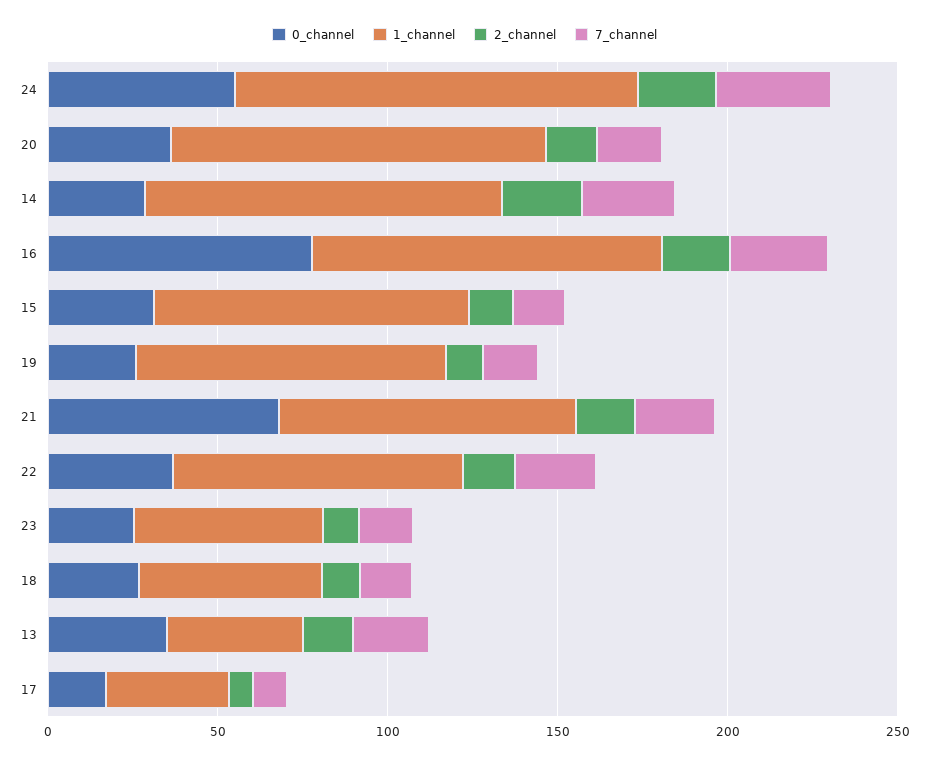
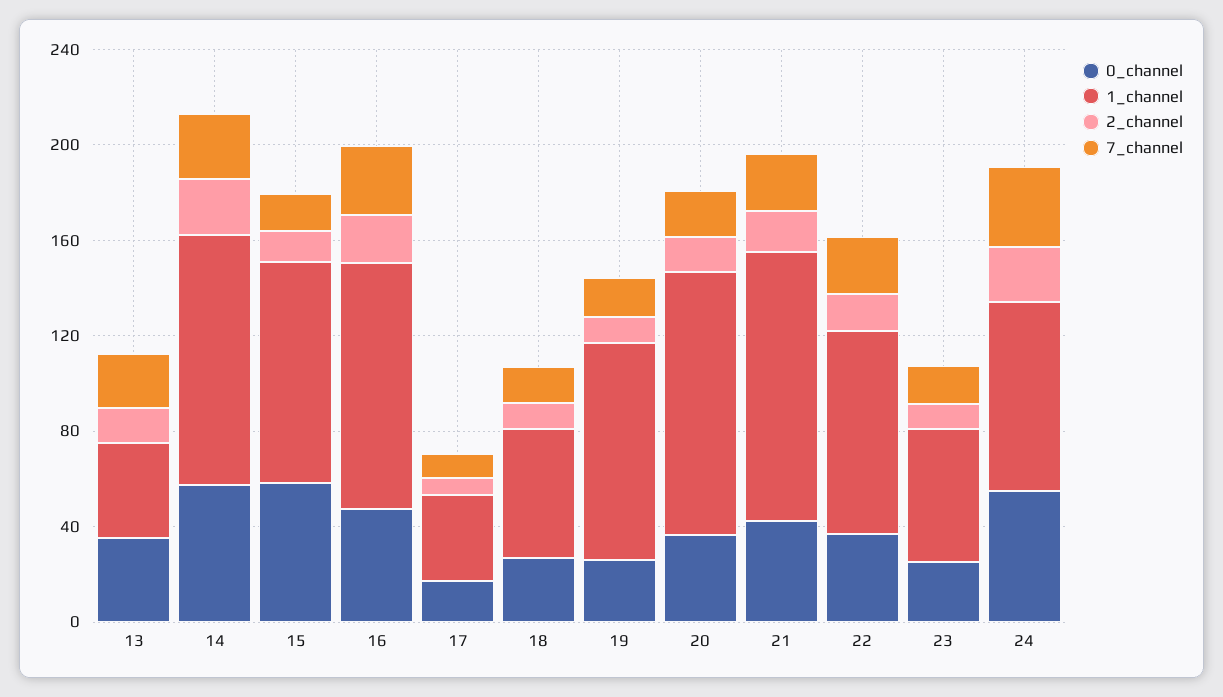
1_channel, 24: 120 -> 80
0_channel, 14: 30 -> 60
0_channel, 16: 80 -> 50
0_channel, 15: 30 -> 60
0_channel, 21: 70 -> 40
1_channel, 21: 90 -> 110

